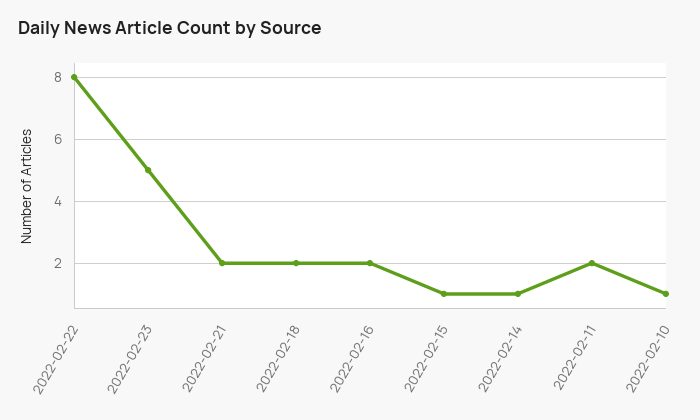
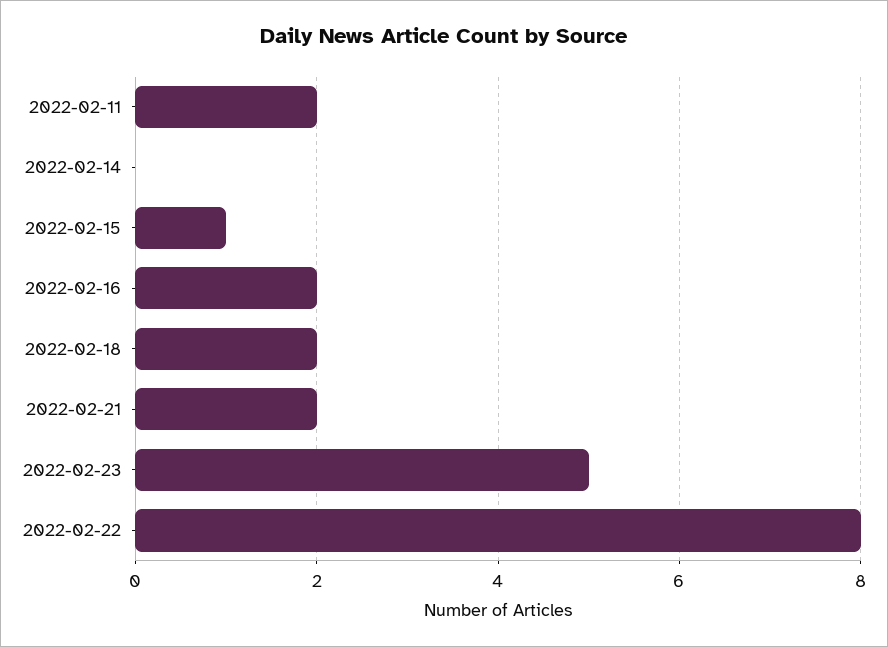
2022-02-14: 1 -> 0
2022-02-10: 1 -> none

